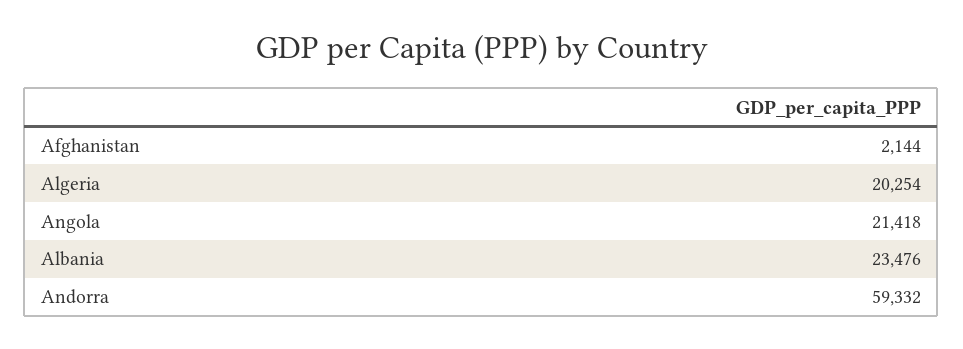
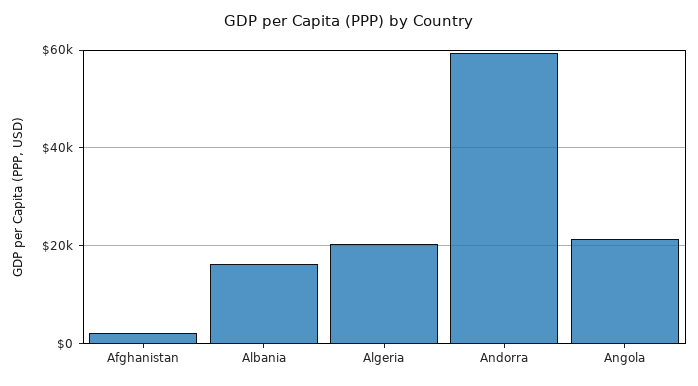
Albania: 23476 -> 16000

